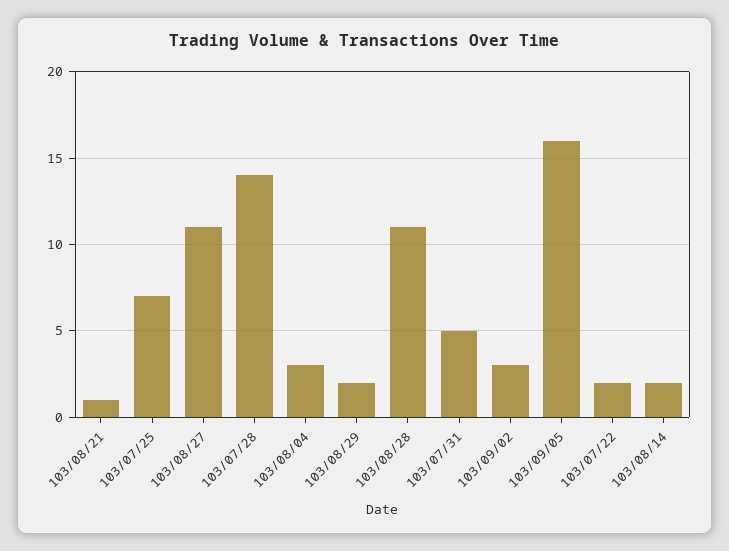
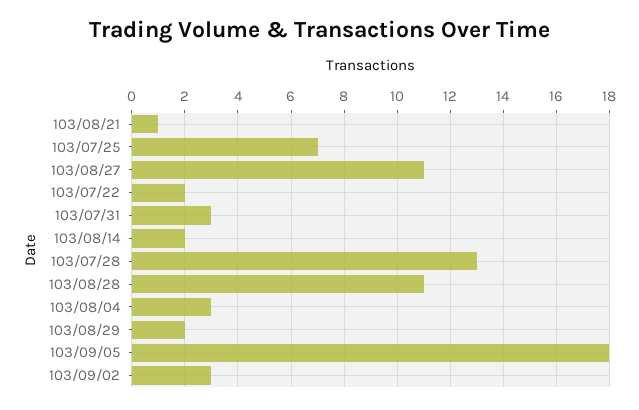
103/07/28: 14 -> 13
103/07/31: 5 -> 3
103/09/05: 16 -> 18

